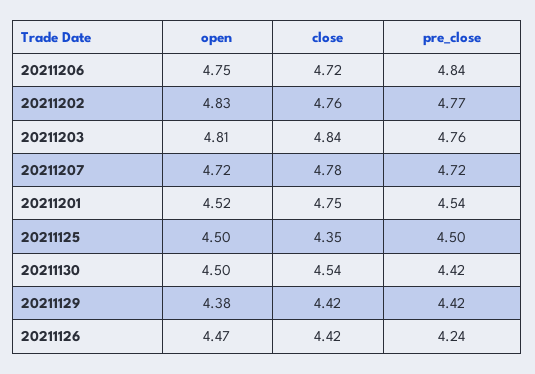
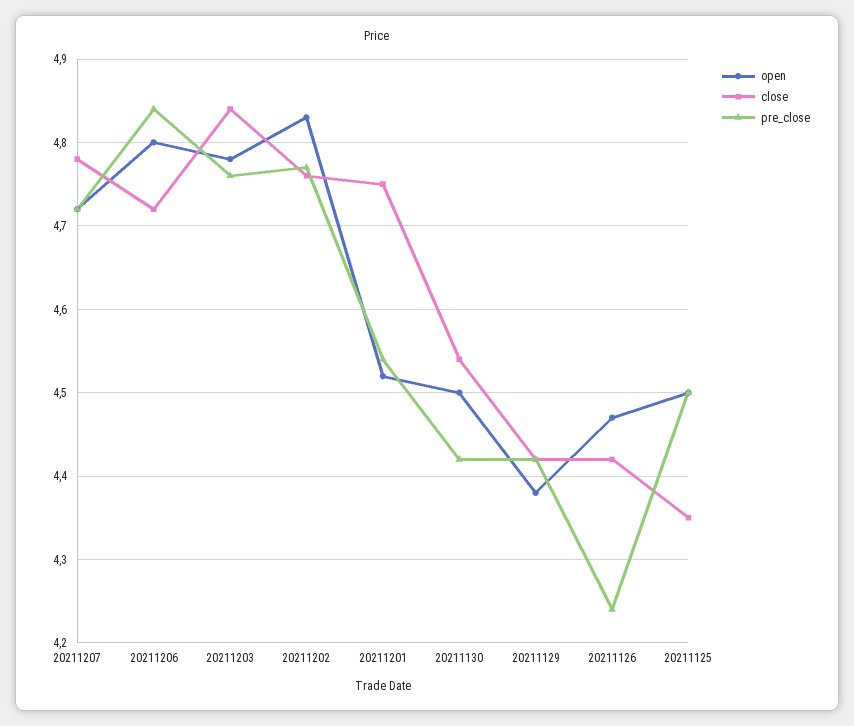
open, 20211206: 4.75 -> 4.8
open, 20211203: 4.81 -> 4.78

